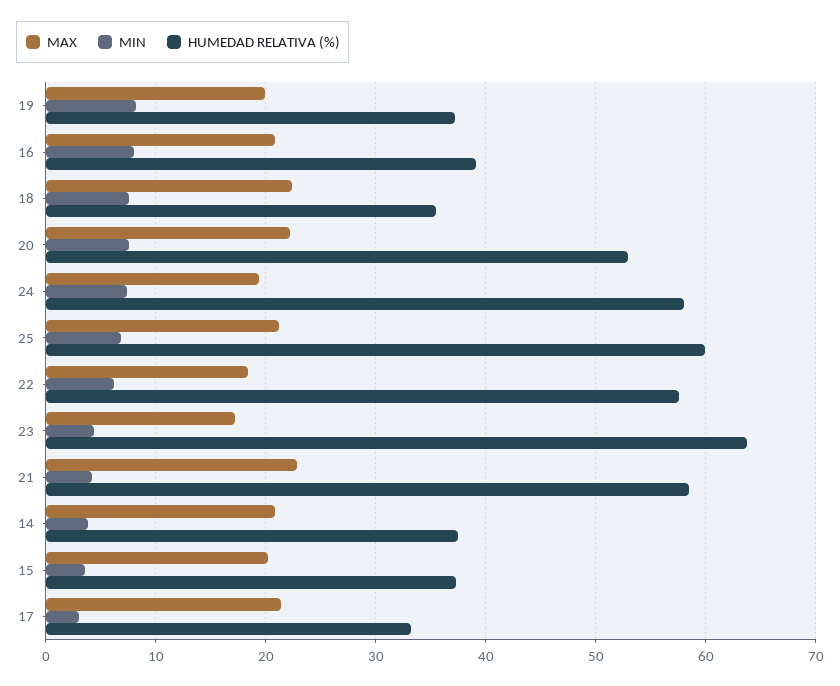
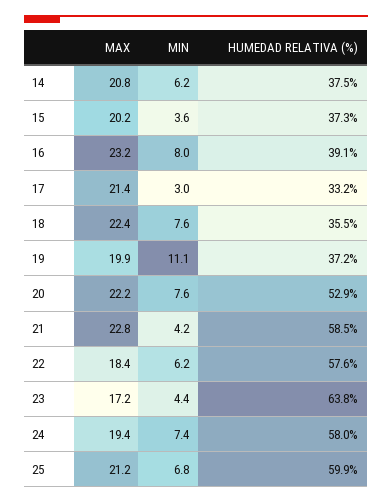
MIN, 19: 8 -> 11.1
MAX, 16: 21 -> 23.2
MIN, 14: 4 -> 6.2

